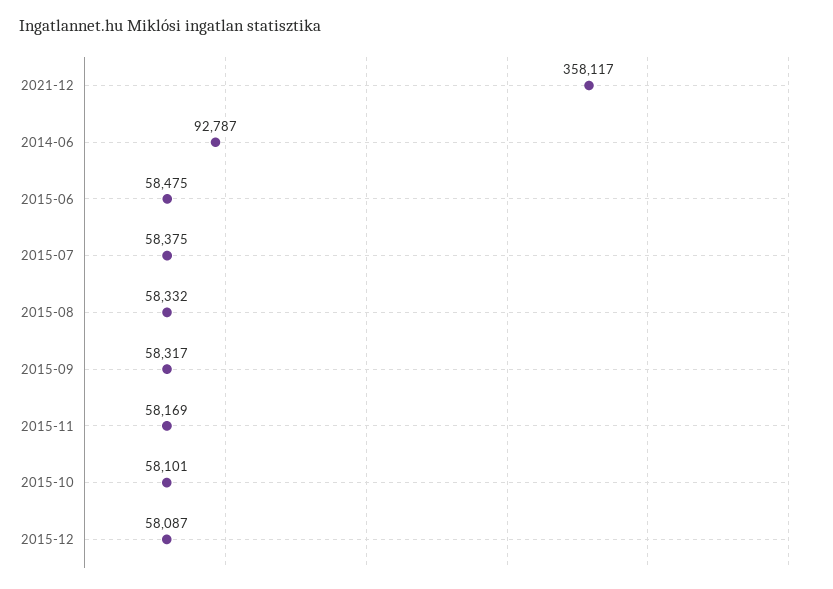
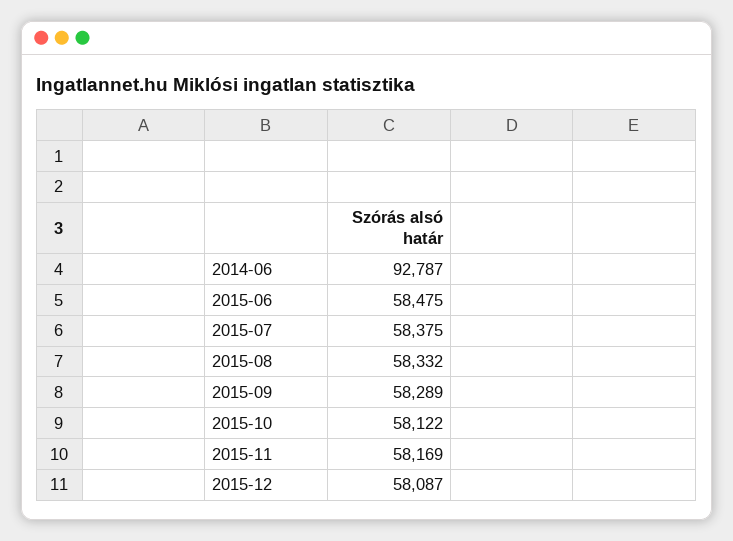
2021-12: 358117 -> none
2015-09: 58317 -> 58289
2015-10: 58101 -> 58122

